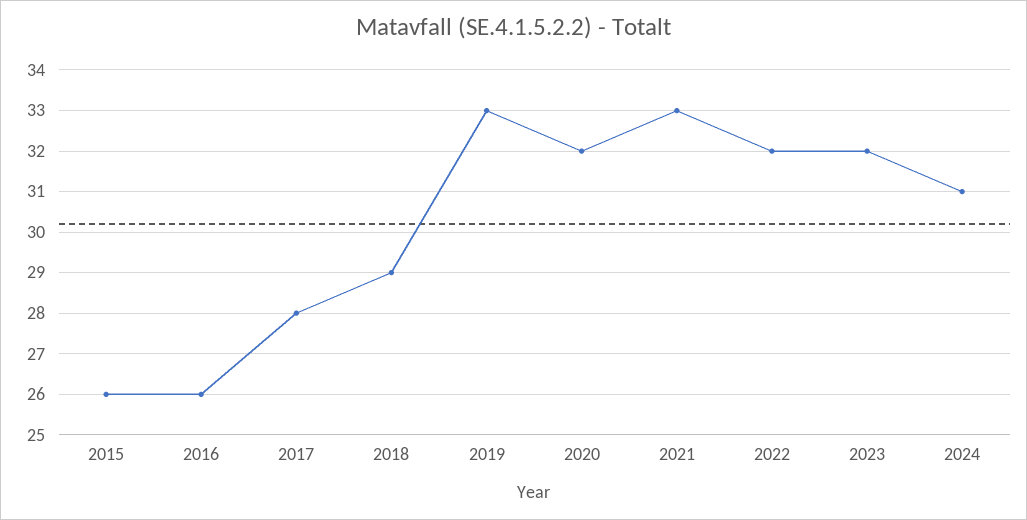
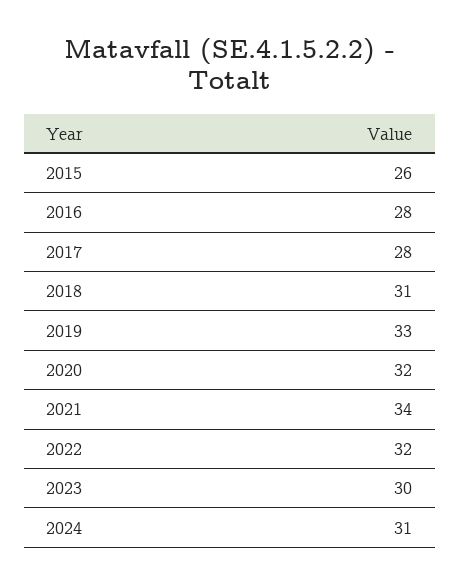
2016: 26 -> 28
2018: 29 -> 31
2021: 33 -> 34
2023: 32 -> 30

